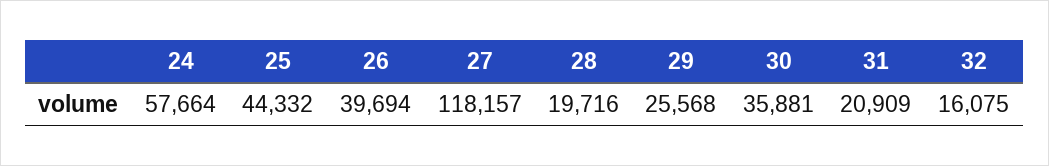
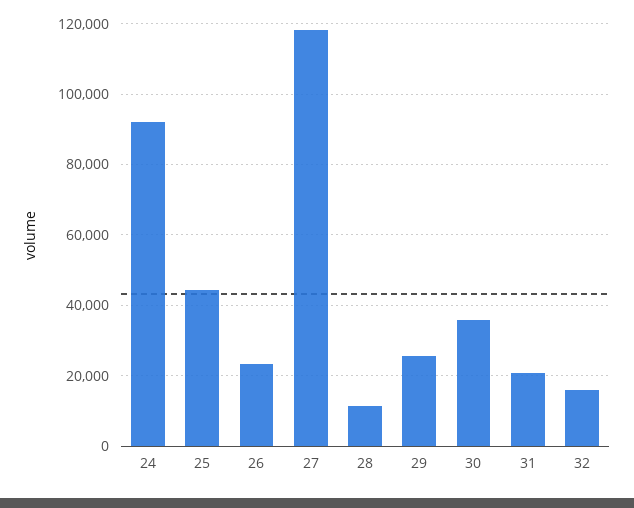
24: 57664 -> 92000
26: 39694 -> 24000
28: 19716 -> 12000

